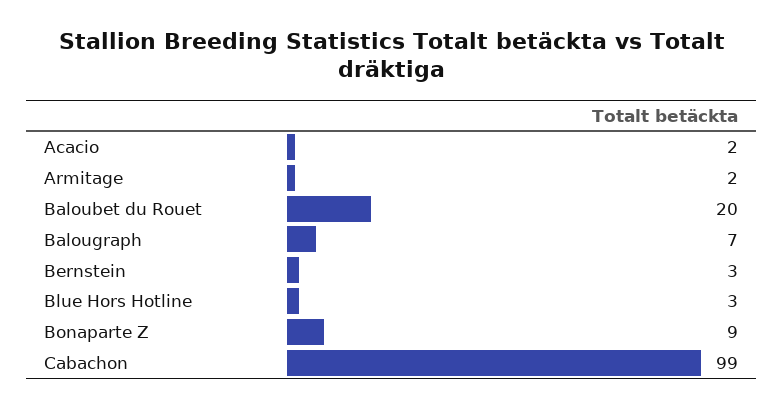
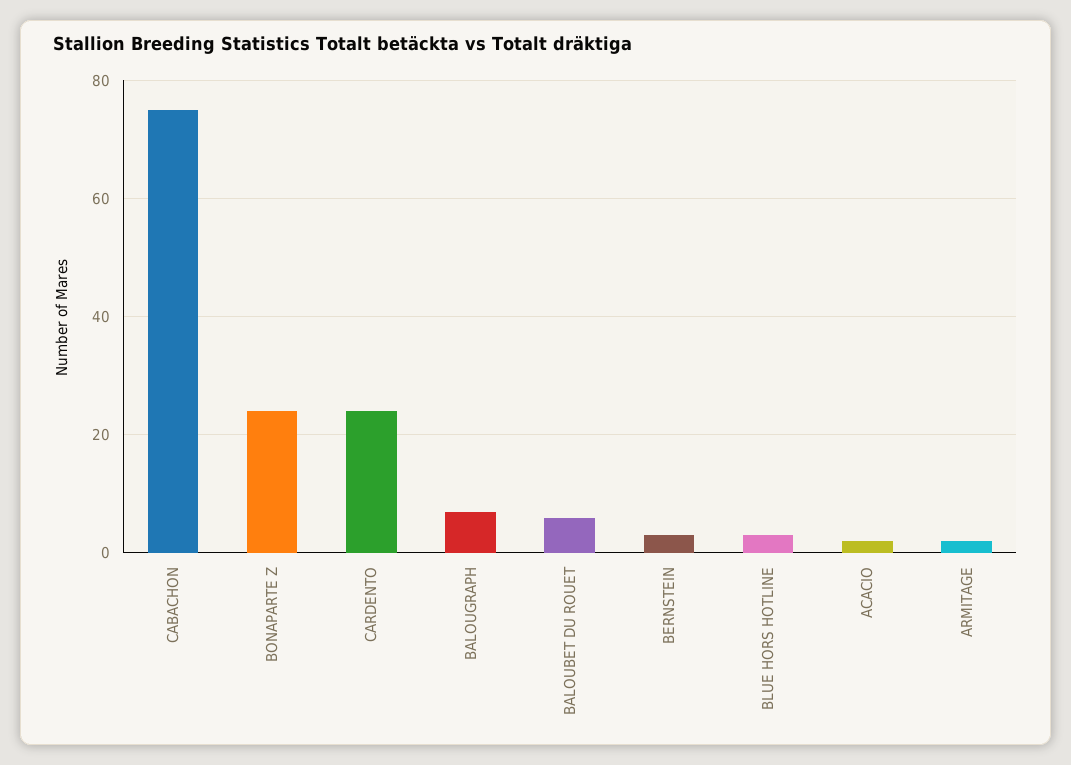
Baloubet du Rouet: 20 -> 5
Bonaparte Z: 9 -> 25
Cabachon: 99 -> 75
CARDENTO: none -> 25

